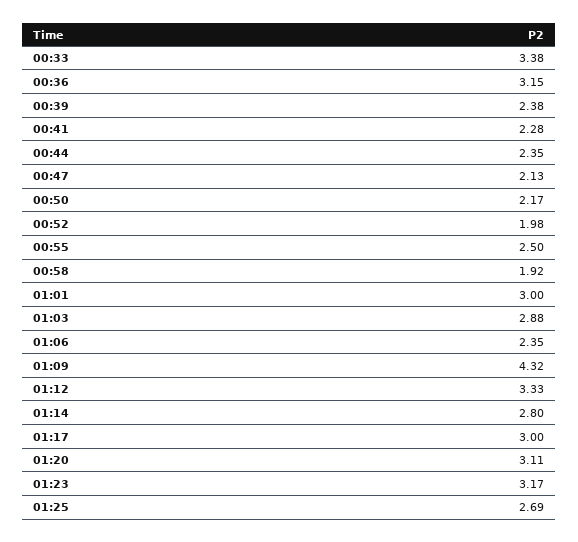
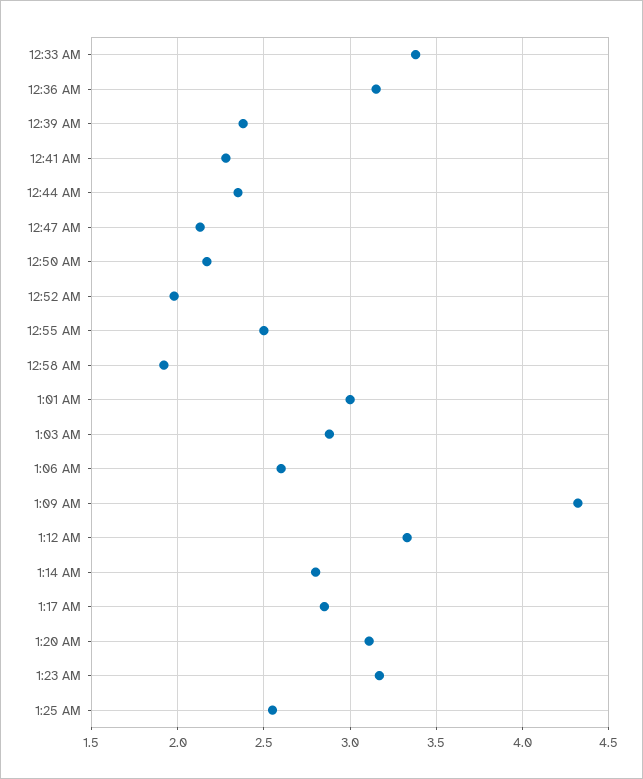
01:06: 2.35 -> 2.6
01:17: 3 -> 2.85
01:25: 2.69 -> 2.55

